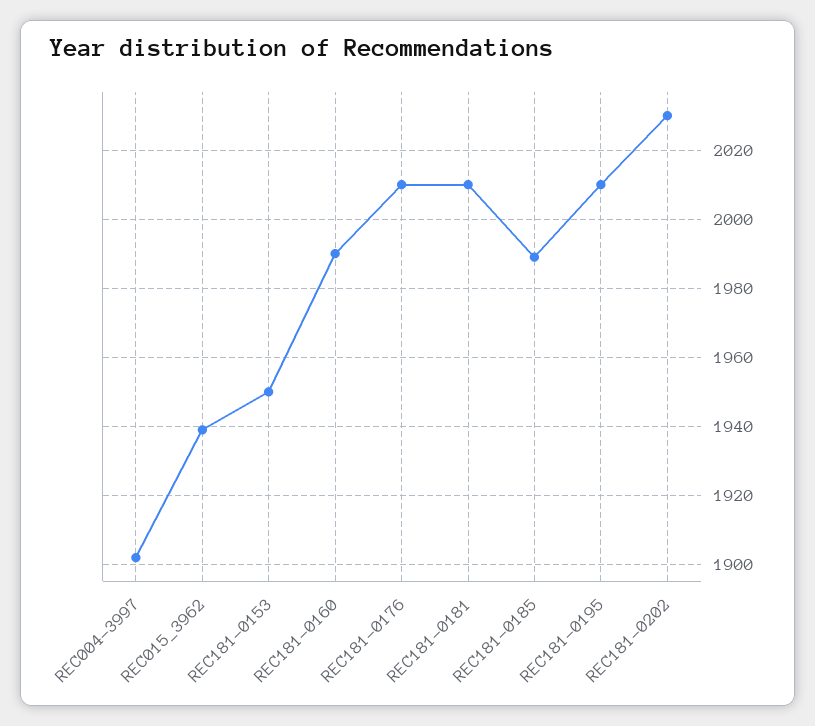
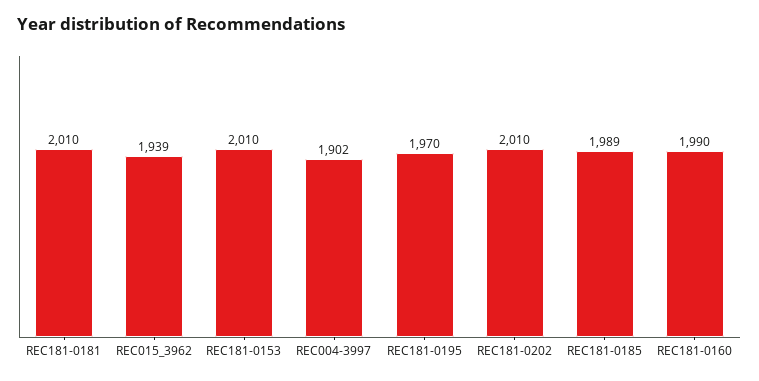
REC181-0153: 1950 -> 2010
REC181-0176: 2010 -> none
REC181-0195: 2010 -> 1970
REC181-0202: 2030 -> 2010

